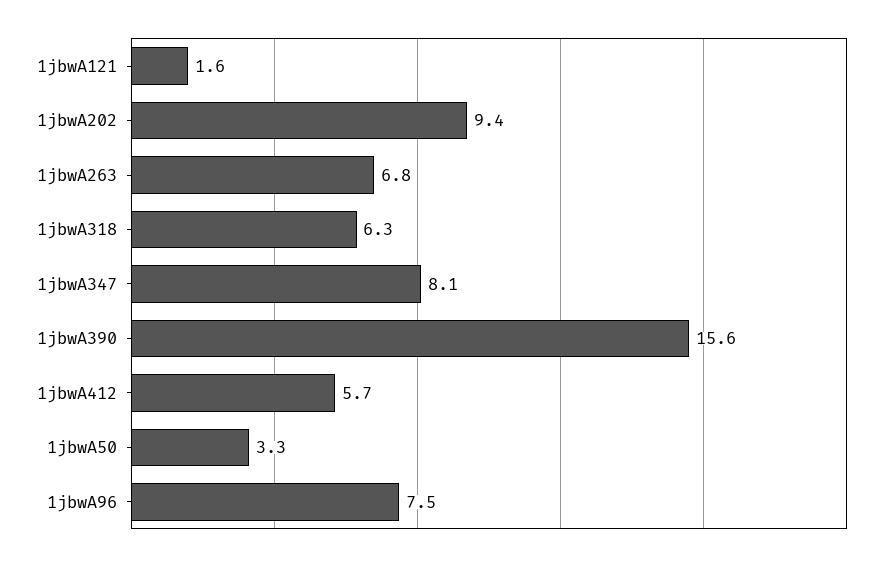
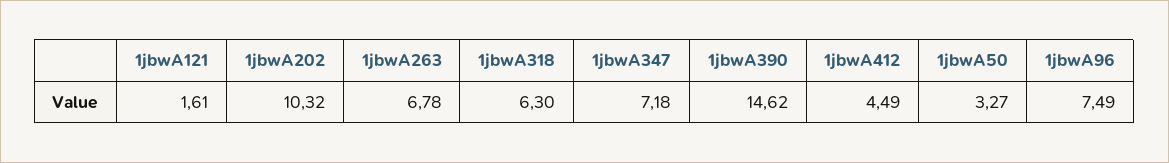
1jbwA202: 9.4 -> 10.32
1jbwA347: 8.1 -> 7.18
1jbwA390: 15.6 -> 14.62
1jbwA412: 5.7 -> 4.49

